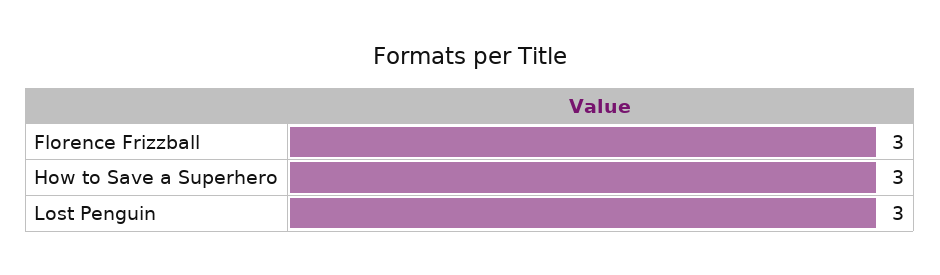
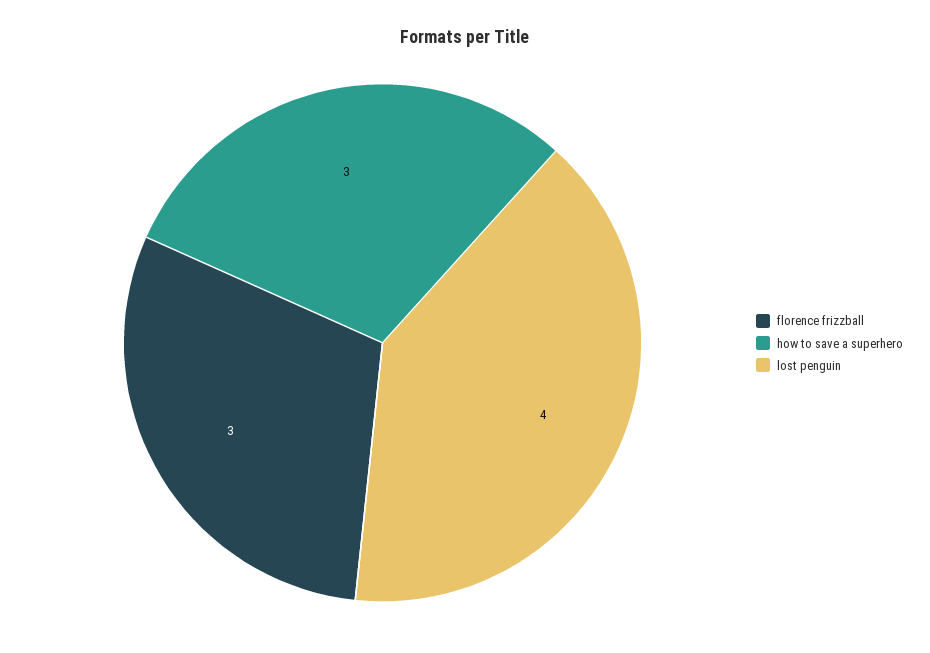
Lost Penguin: 3 -> 4

